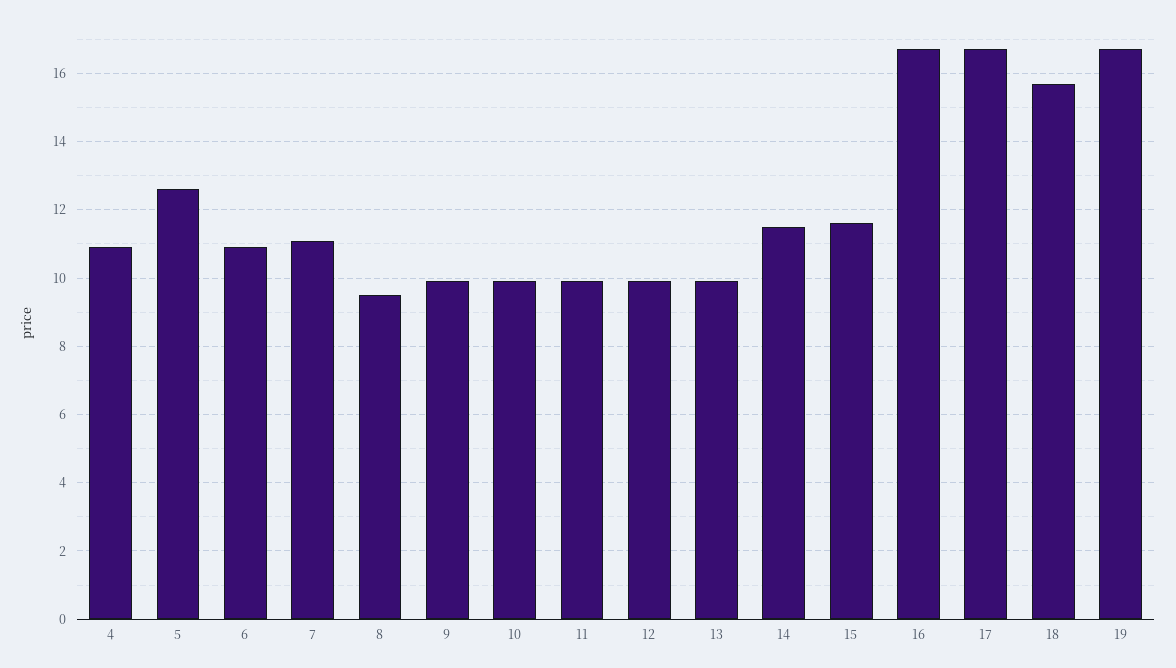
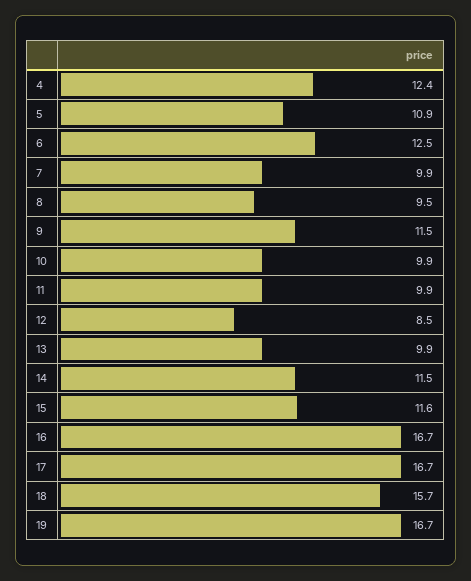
4: 11 -> 12.4
5: 12.5 -> 10.9
6: 11 -> 12.5
7: 11 -> 9.9
9: 10 -> 11.5
12: 10 -> 8.5

